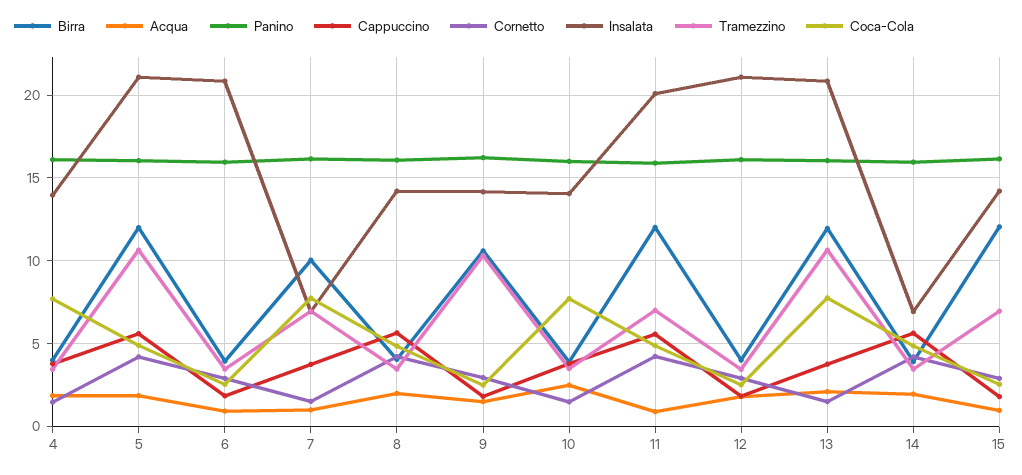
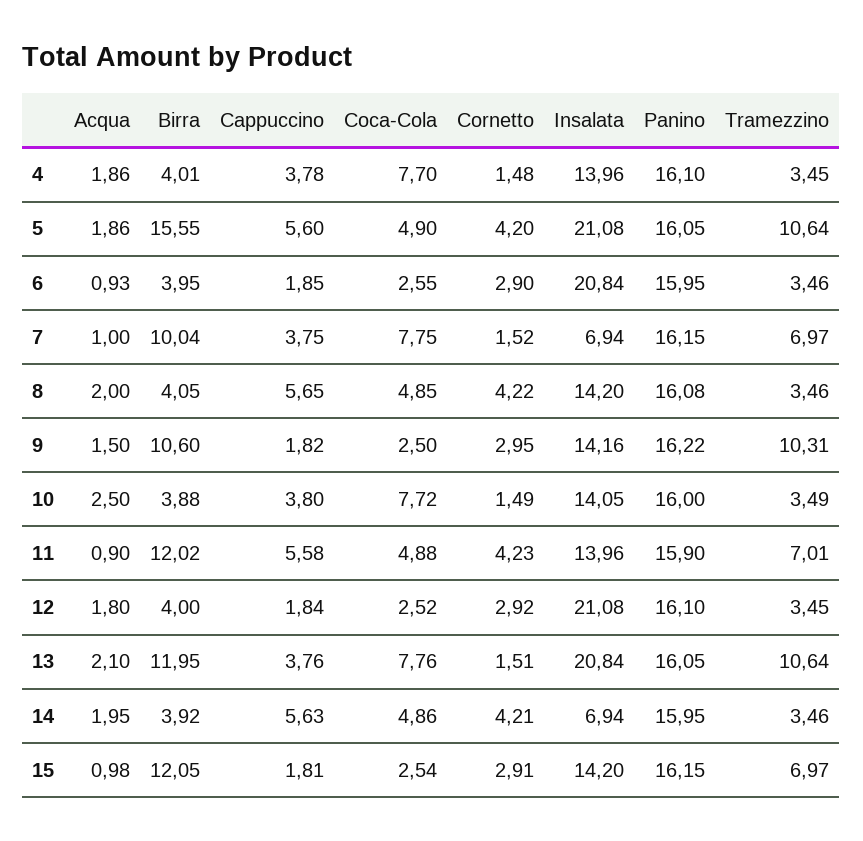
Birra, 5: 12 -> 15.55
Insalata, 11: 20 -> 13.96

